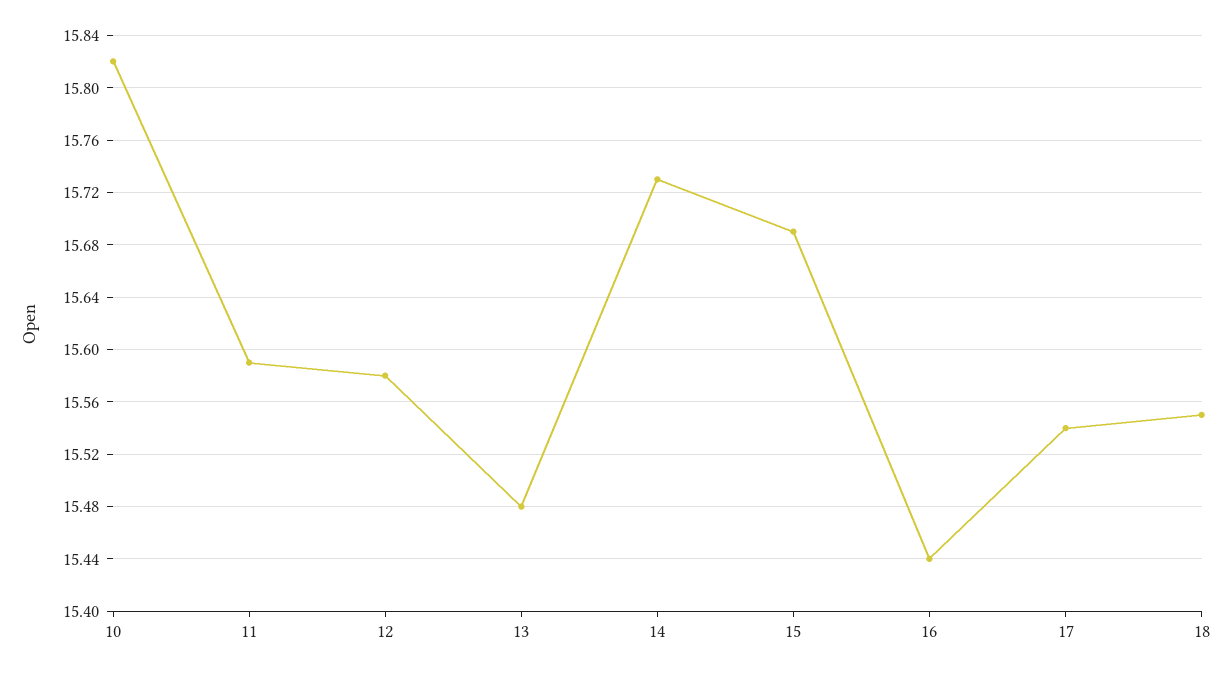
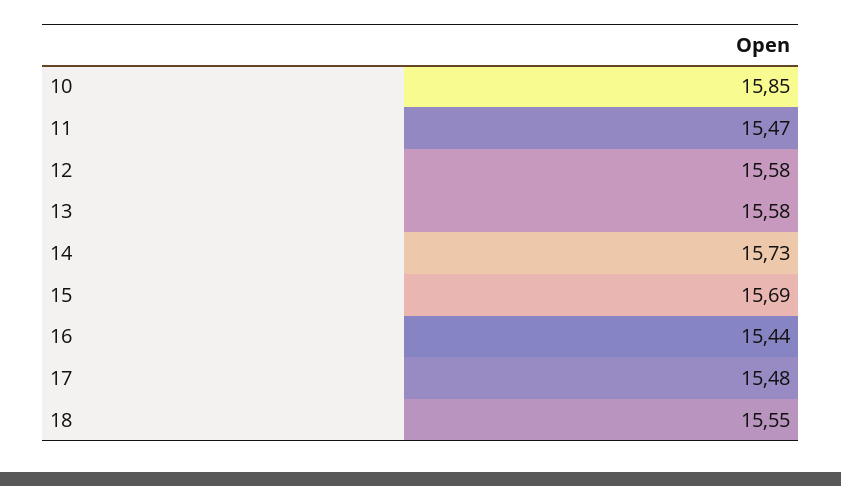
10: 15.82 -> 15.85
11: 15.59 -> 15.47
13: 15.48 -> 15.58
17: 15.54 -> 15.48

